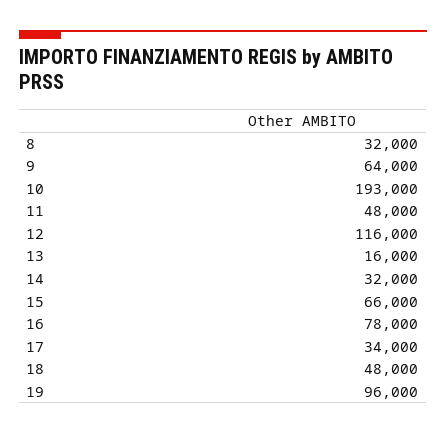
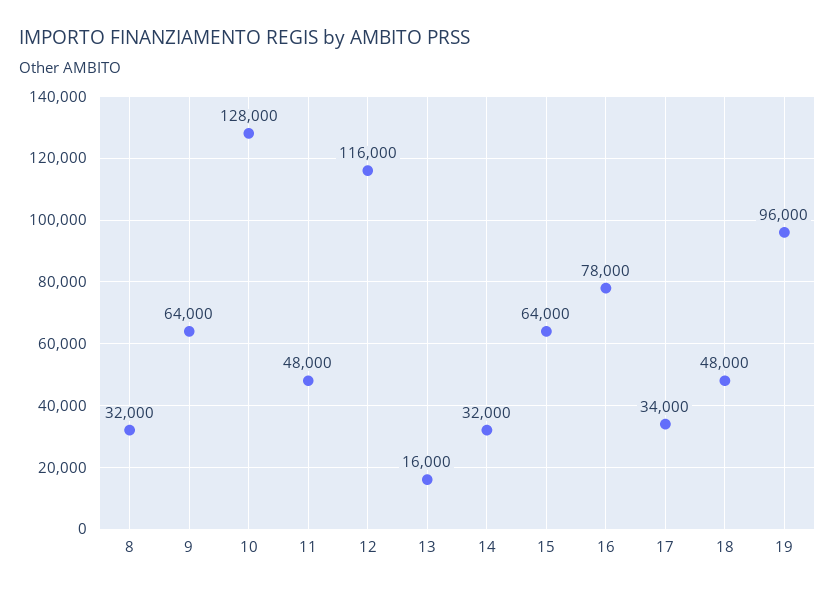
10: 193000 -> 128000
15: 66000 -> 64000

